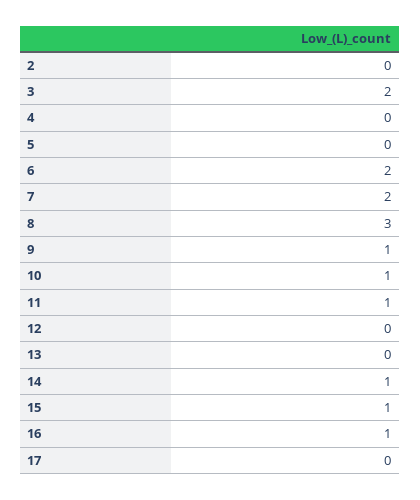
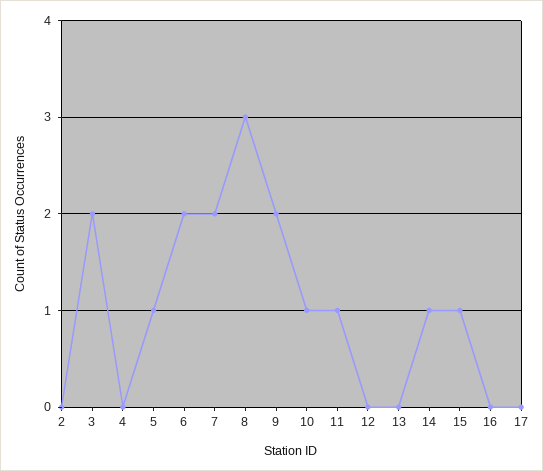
5: 0 -> 1
9: 1 -> 2
16: 1 -> 0

